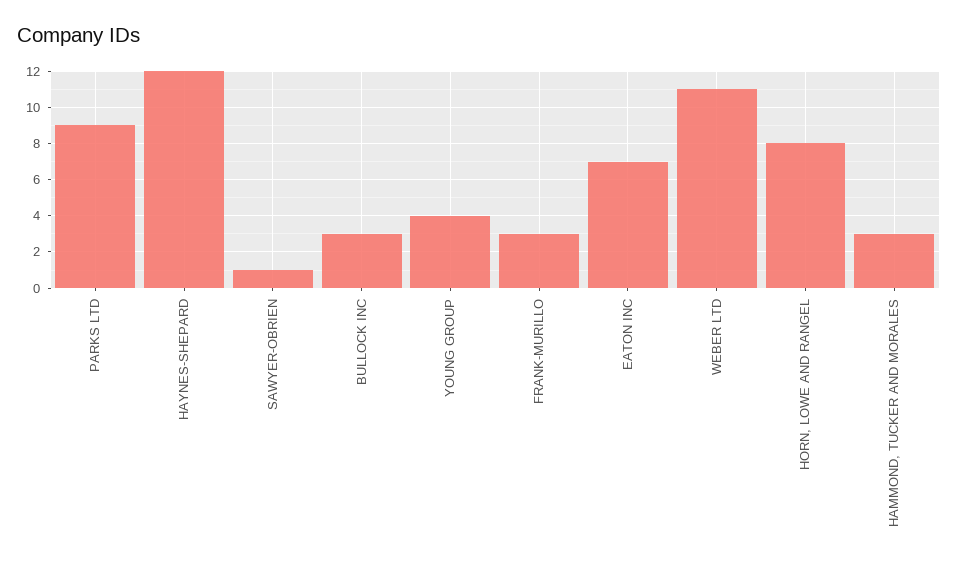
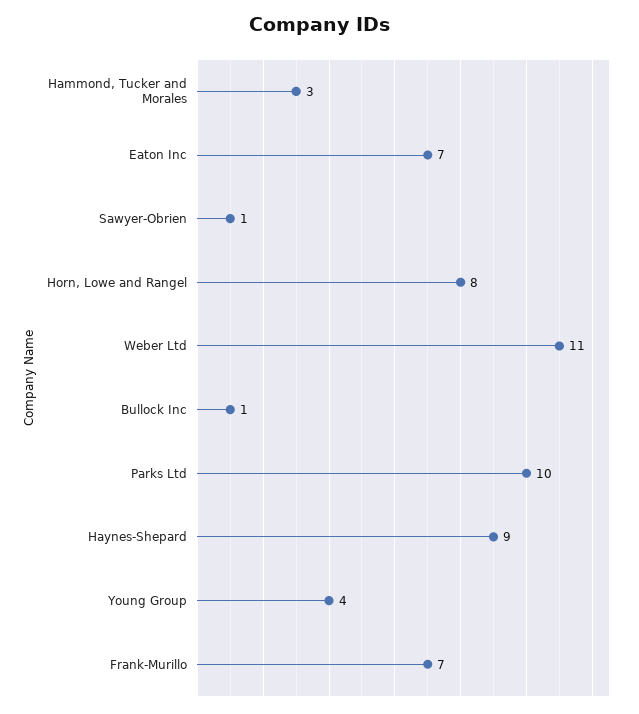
PARKS LTD: 9 -> 10
HAYNES-SHEPARD: 12 -> 9
BULLOCK INC: 3 -> 1
FRANK-MURILLO: 3 -> 7

